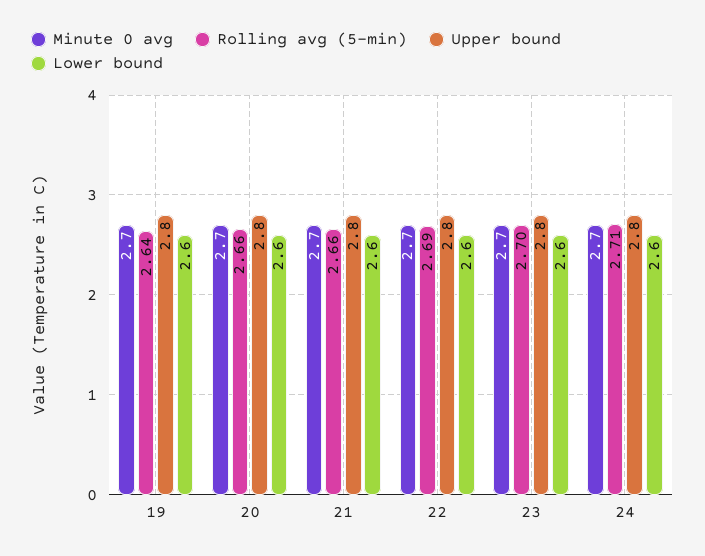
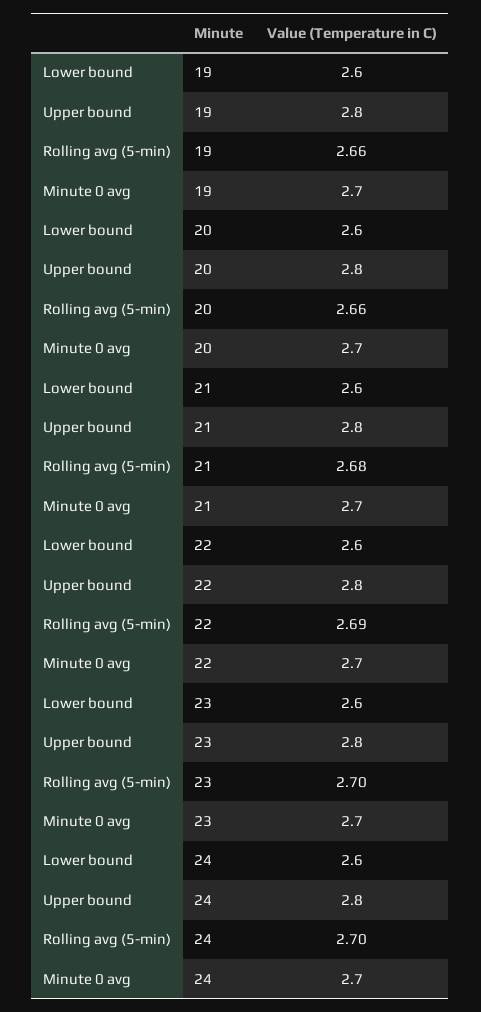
Rolling avg (5-min), 19: 2.64 -> 2.66
Rolling avg (5-min), 21: 2.66 -> 2.68
Rolling avg (5-min), 24: 2.71 -> 2.7

